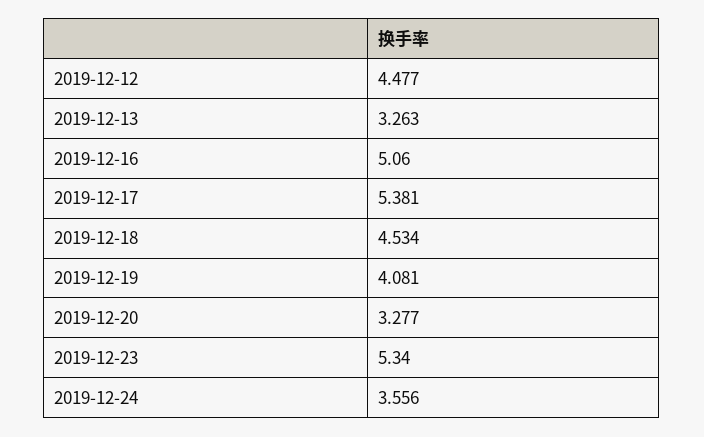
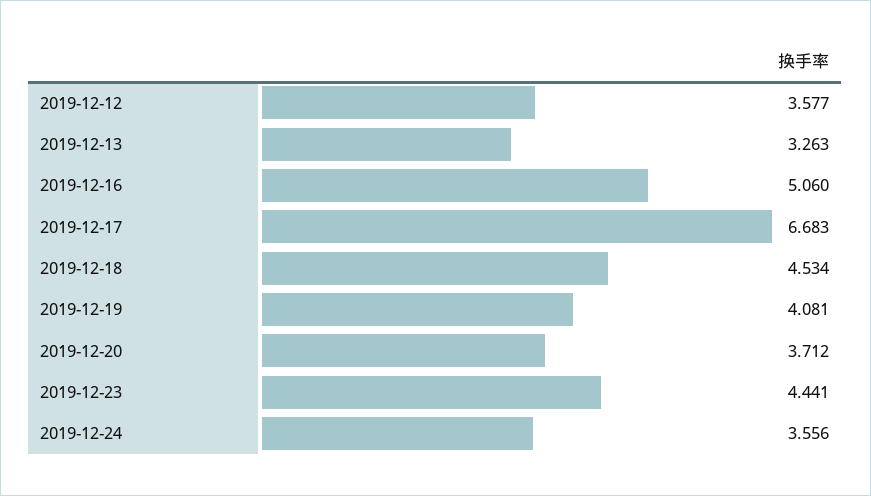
2019-12-12: 4.477 -> 3.577
2019-12-17: 5.381 -> 6.683
2019-12-20: 3.277 -> 3.712
2019-12-23: 5.34 -> 4.441

